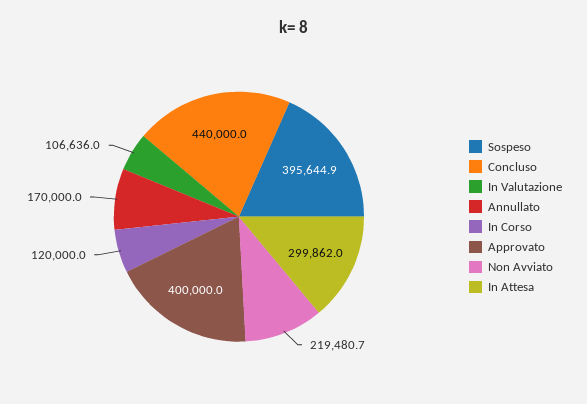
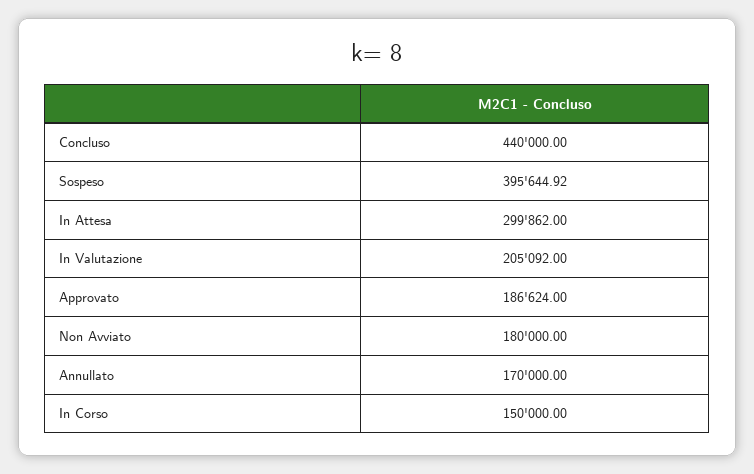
In Valutazione: 106636 -> 205092
In Corso: 120000 -> 150000
Approvato: 400000 -> 186624
Non Avviato: 219480.7 -> 180000

